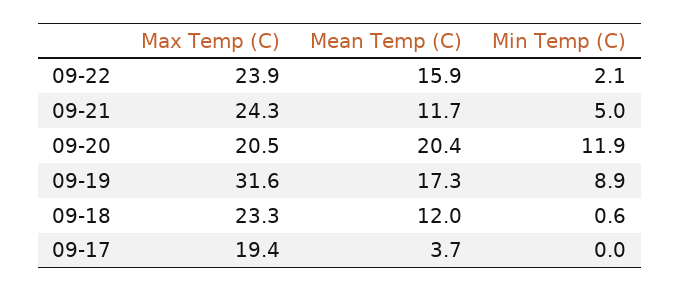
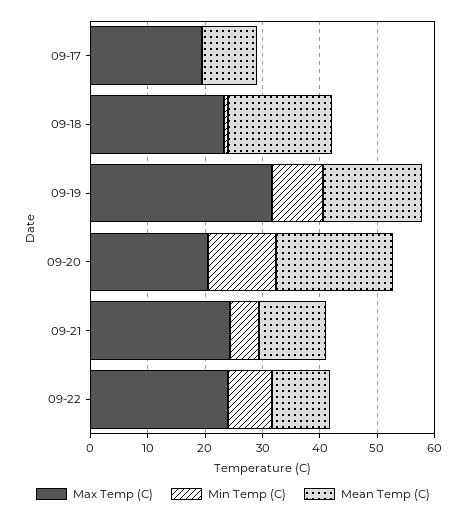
Mean Temp (C), 09-22: 15.9 -> 10
Min Temp (C), 09-22: 2.1 -> 8
Mean Temp (C), 09-18: 12 -> 18
Mean Temp (C), 09-17: 3.7 -> 10

